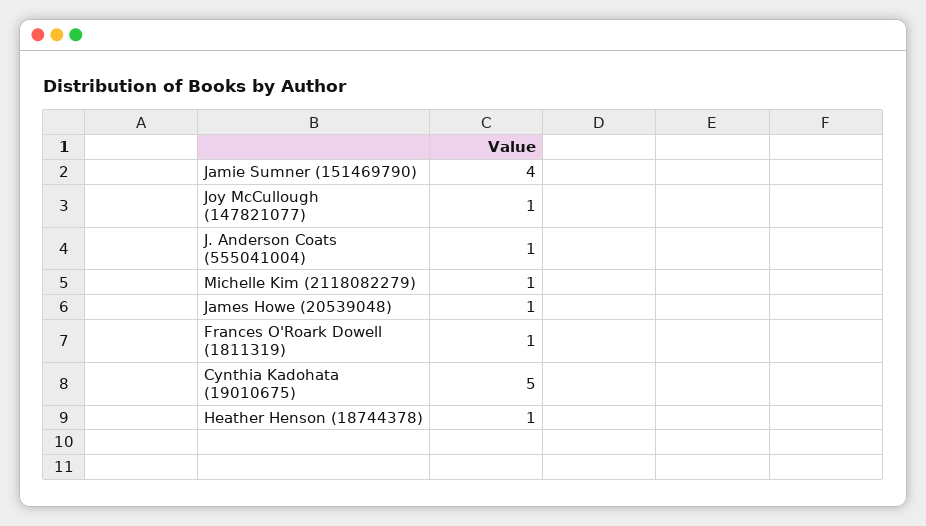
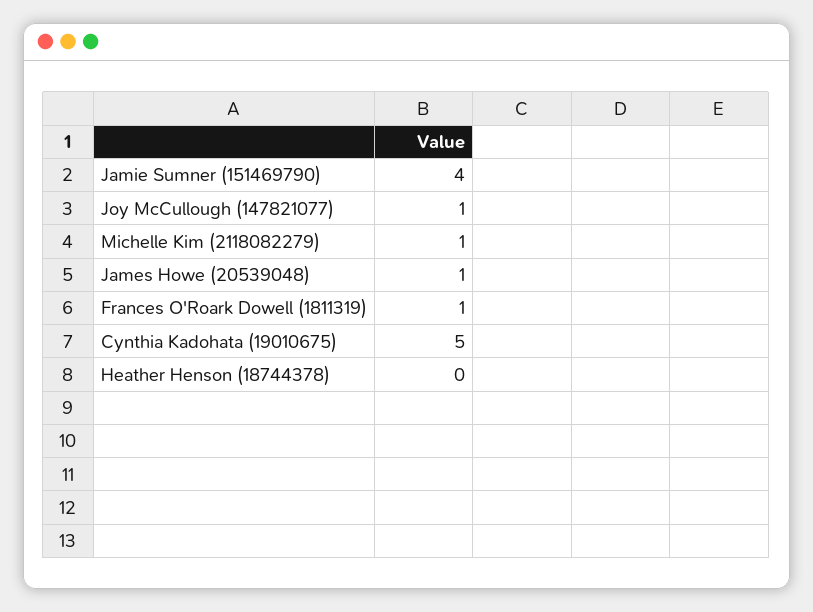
J. Anderson Coats (555041004): 1 -> none
Heather Henson (18744378): 1 -> 0

